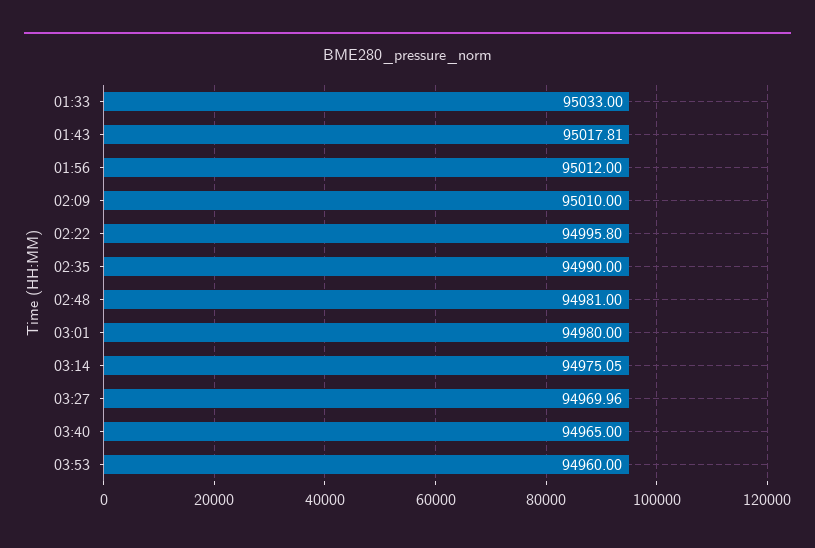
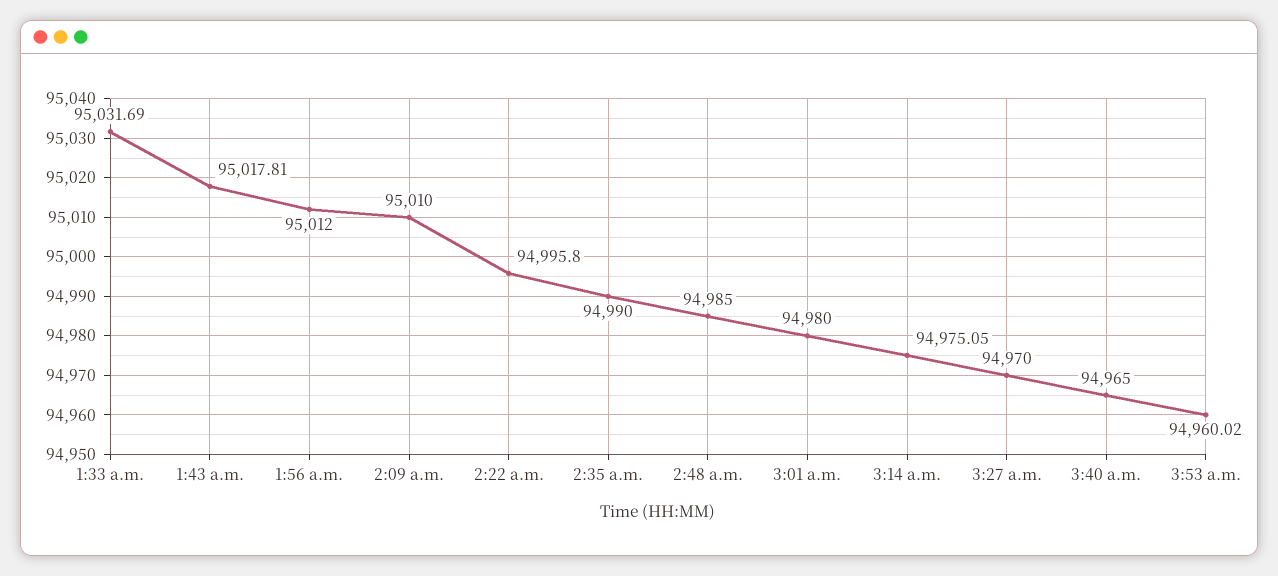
01:33: 95033 -> 95031.69
02:48: 94981 -> 94985
03:27: 94969.96 -> 94970
03:53: 94960 -> 94960.02

